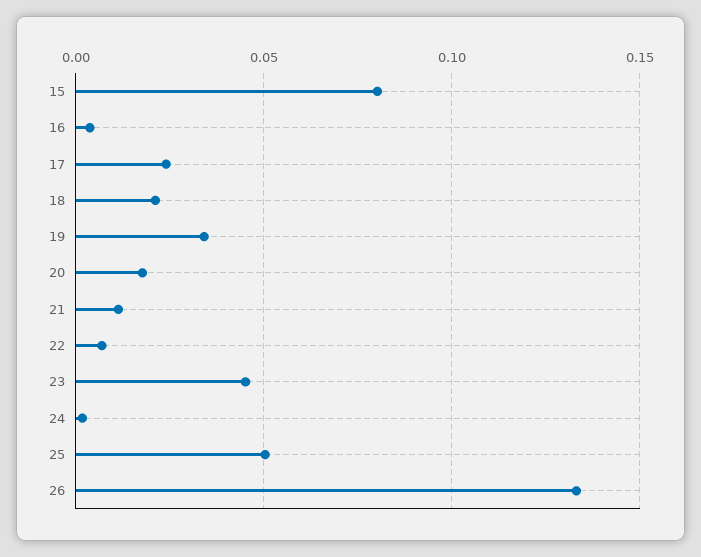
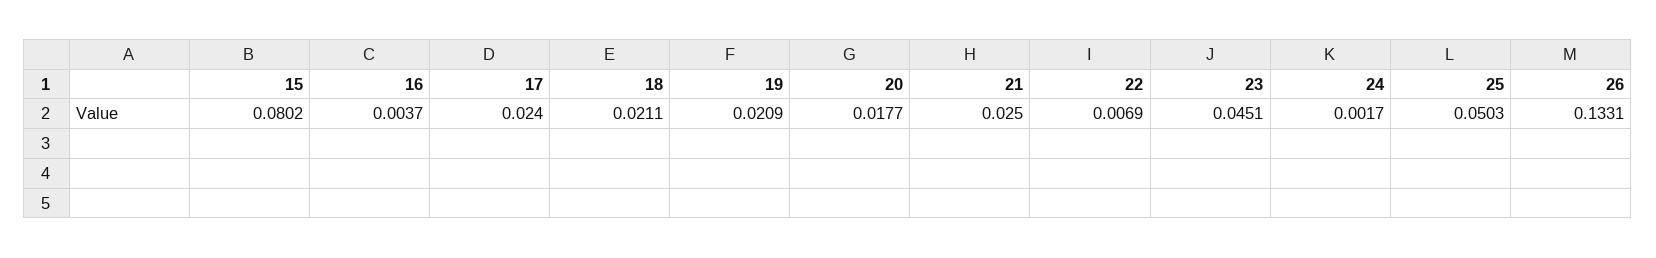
19: 0.035 -> 0.0209
21: 0.01 -> 0.025

